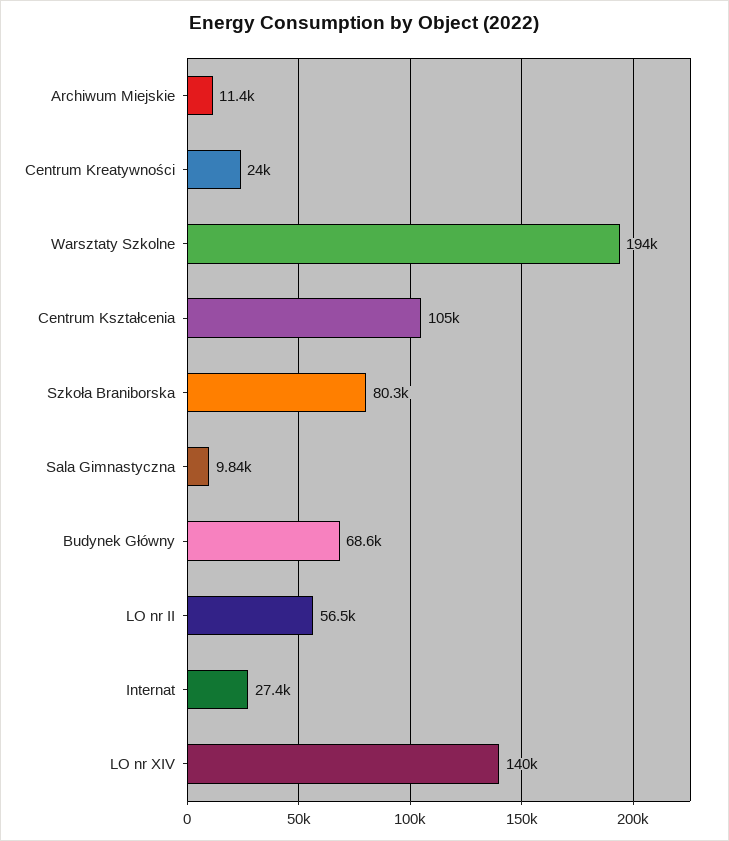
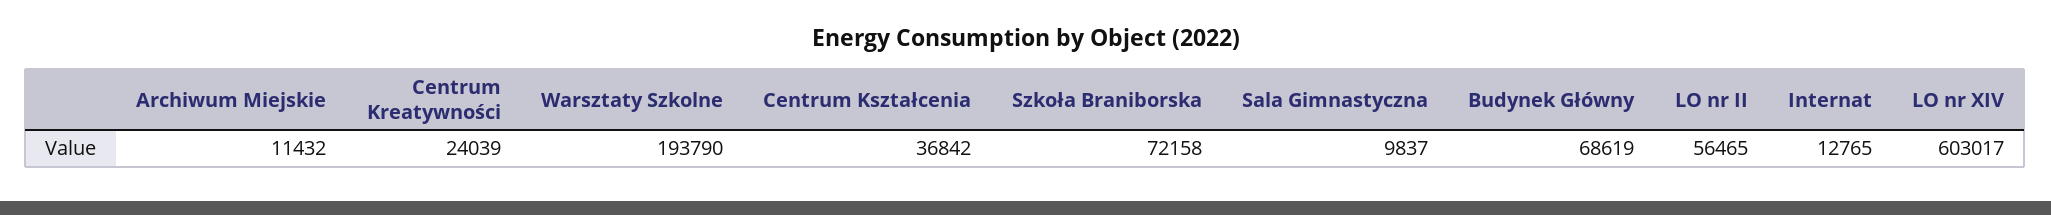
Centrum Kształcenia: 105000 -> 36842
Szkoła Braniborska: 80300 -> 72158
Internat: 27400 -> 12765
LO nr XIV: 140000 -> 603017

